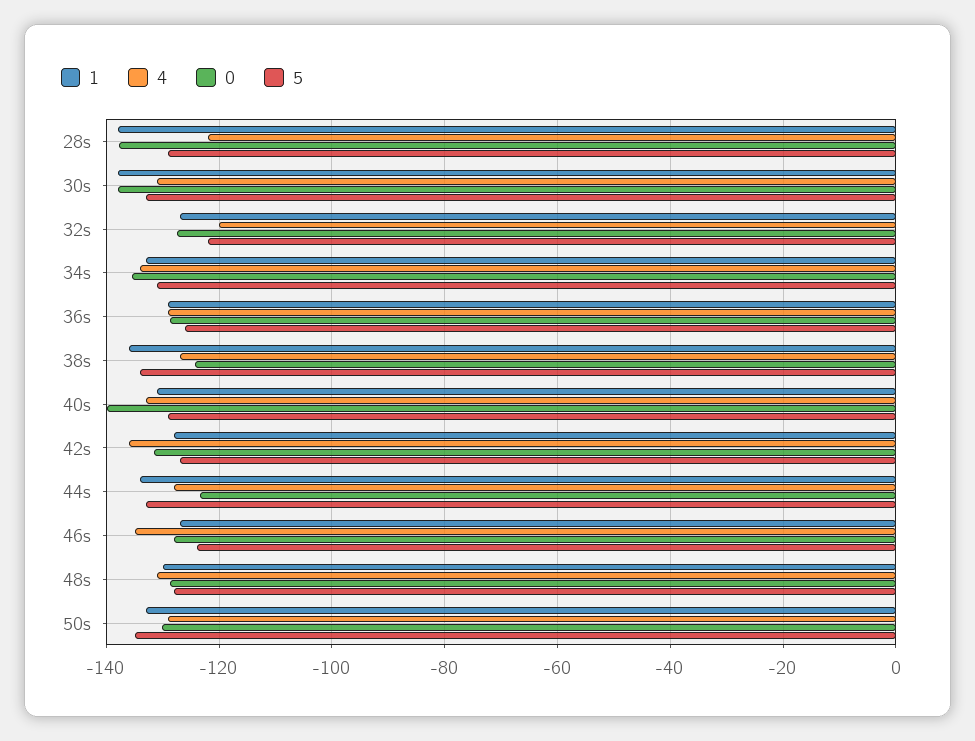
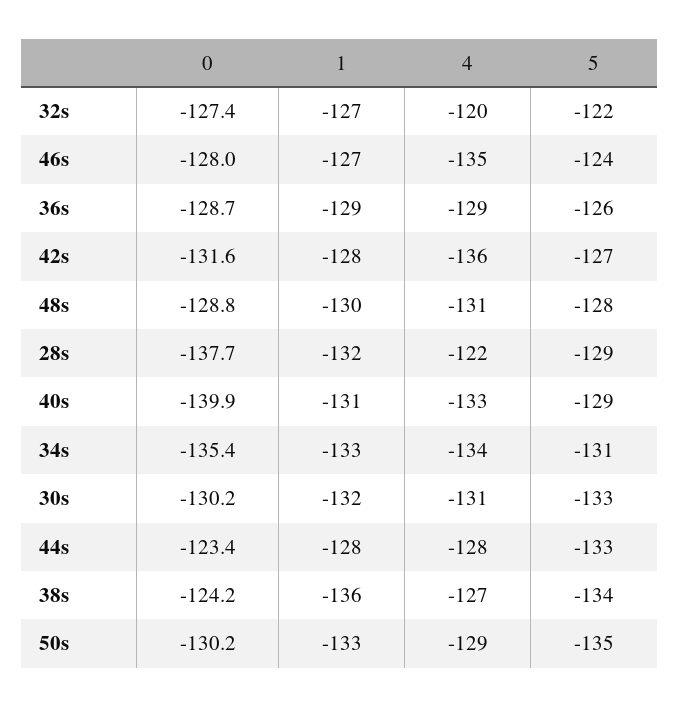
1, 28s: -138 -> -132
1, 30s: -138 -> -132
0, 30s: -138 -> -130.2
1, 44s: -134 -> -128

